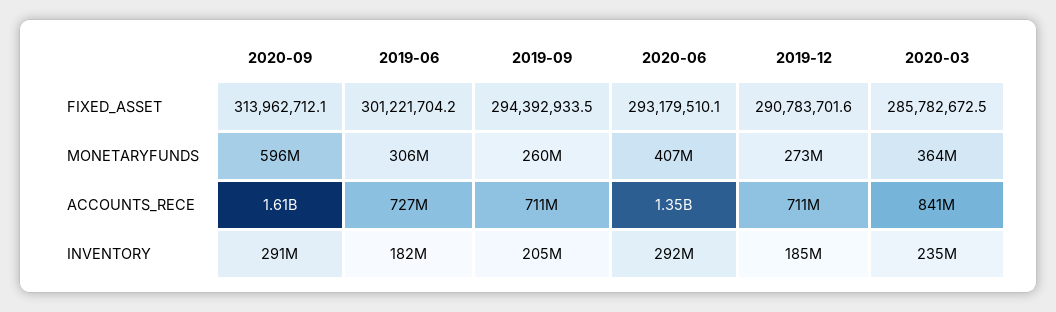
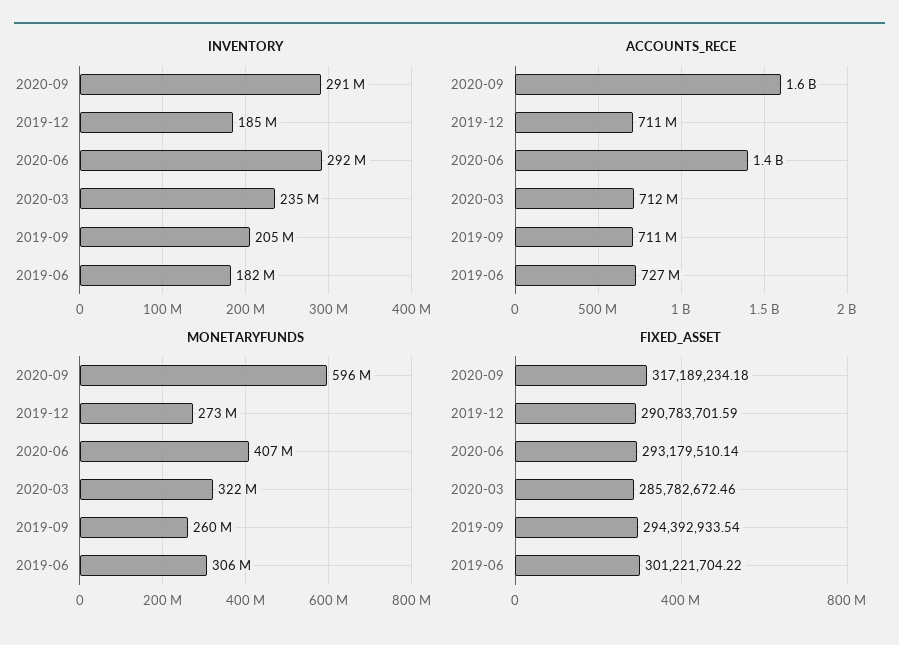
FIXED_ASSET, 2020-09: 313962712.1 -> 317189234.18
MONETARYFUNDS, 2020-03: 364000000 -> 322000000
ACCOUNTS_RECE, 2020-03: 841000000 -> 712000000

